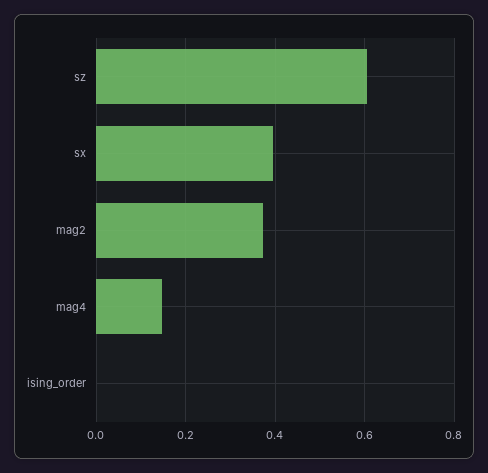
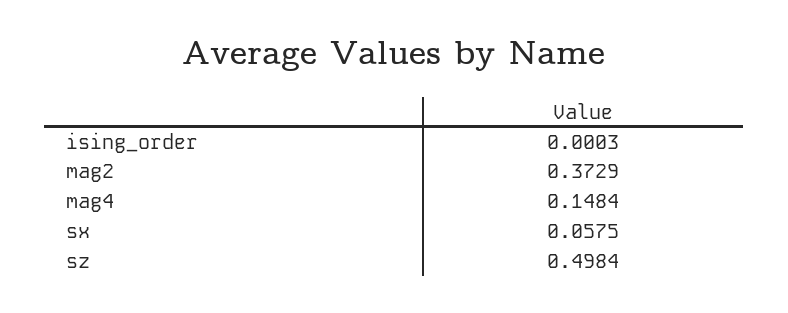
sz: 0.6 -> 0.4984
sx: 0.4 -> 0.0575

